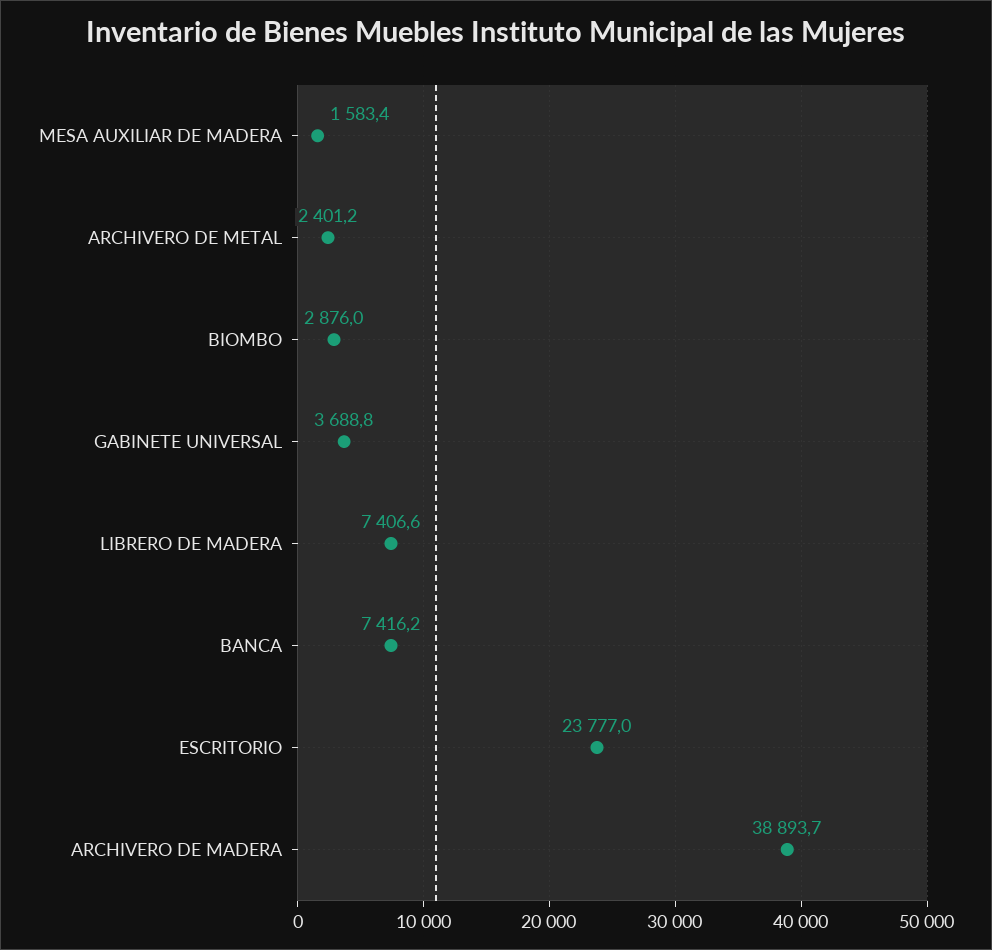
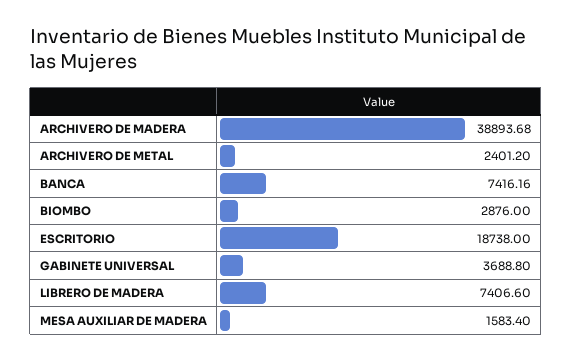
ESCRITORIO: 23777 -> 18738

